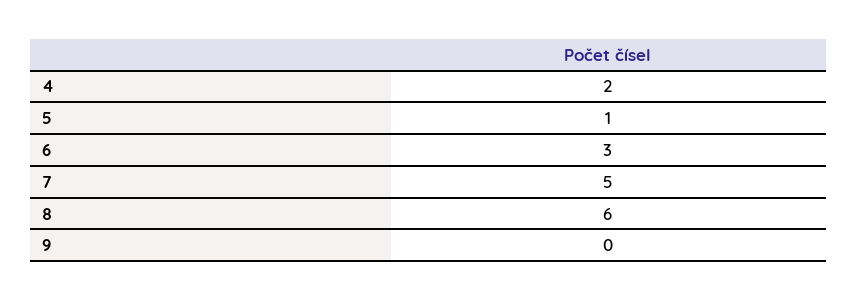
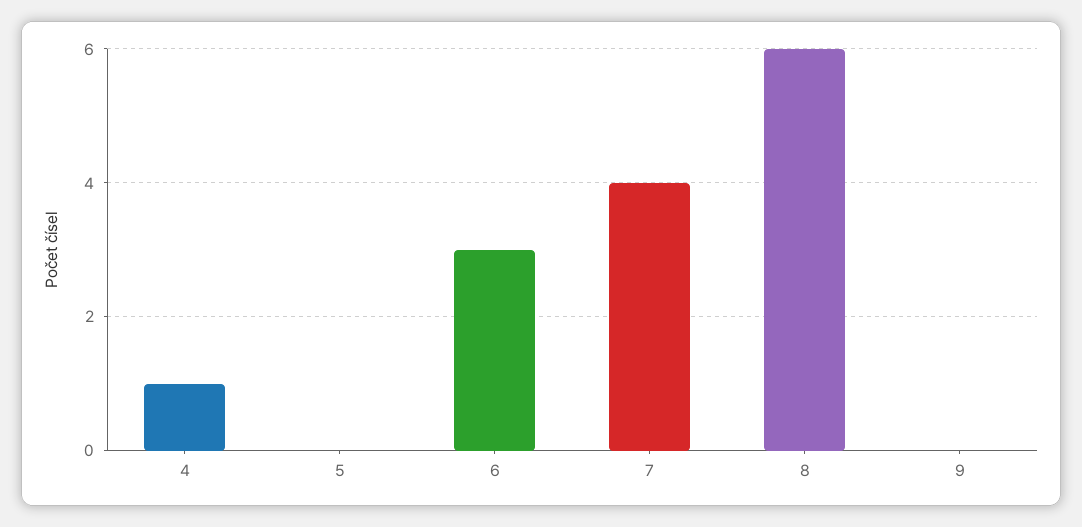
4: 2 -> 1
5: 1 -> 0
7: 5 -> 4

